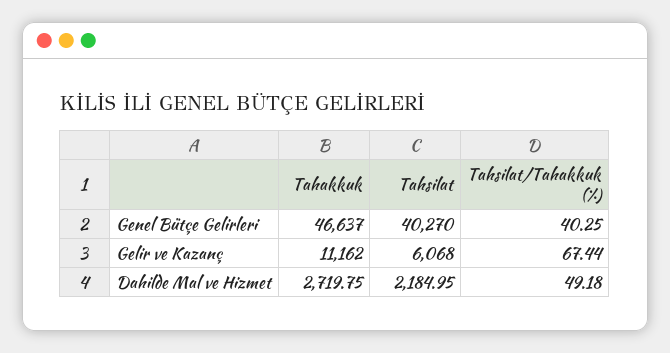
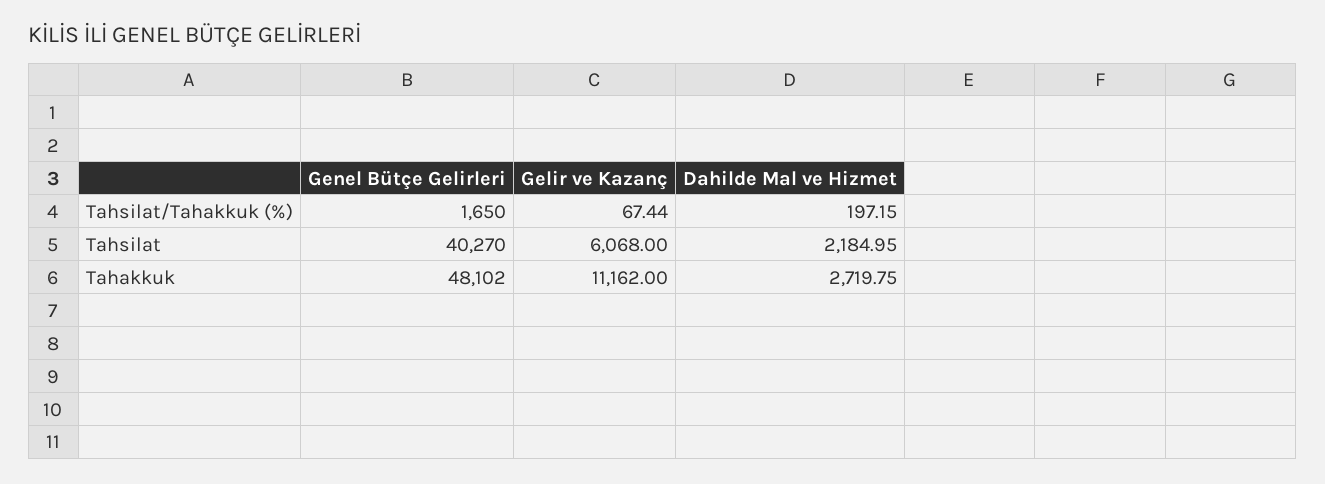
Tahakkuk, Genel Bütçe Gelirleri: 46637 -> 48102
Tahsilat/Tahakkuk (%), Genel Bütçe Gelirleri: 40.25 -> 1650
Tahsilat/Tahakkuk (%), Dahilde Mal ve Hizmet: 49.18 -> 197.15

